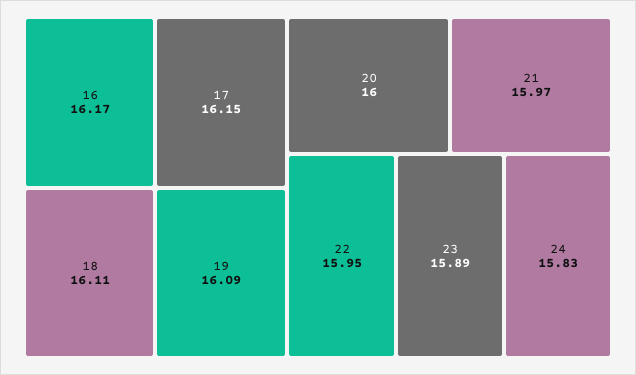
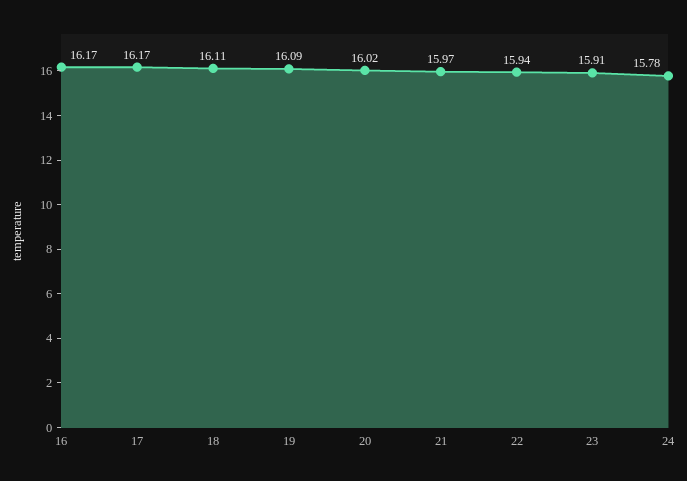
17: 16.15 -> 16.17
20: 16 -> 16.02
22: 15.95 -> 15.94
23: 15.89 -> 15.91
24: 15.83 -> 15.78

